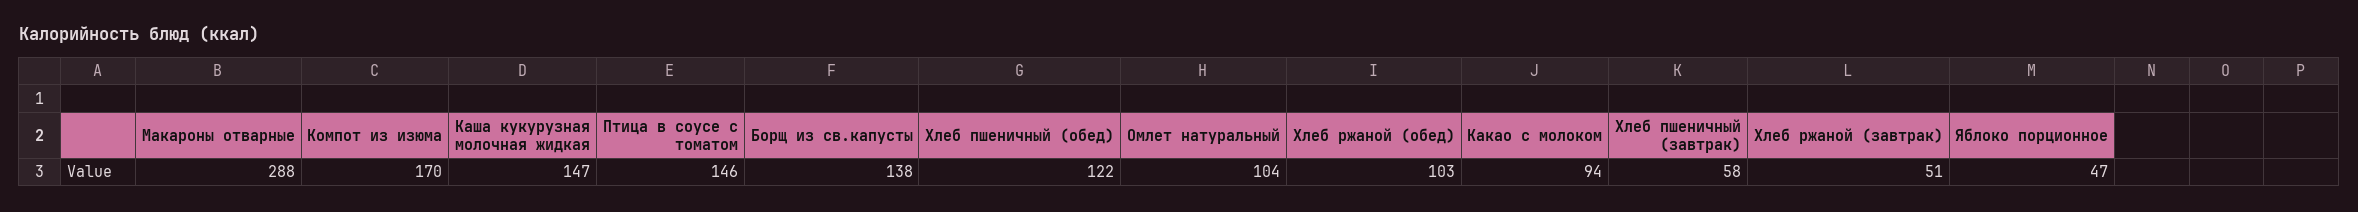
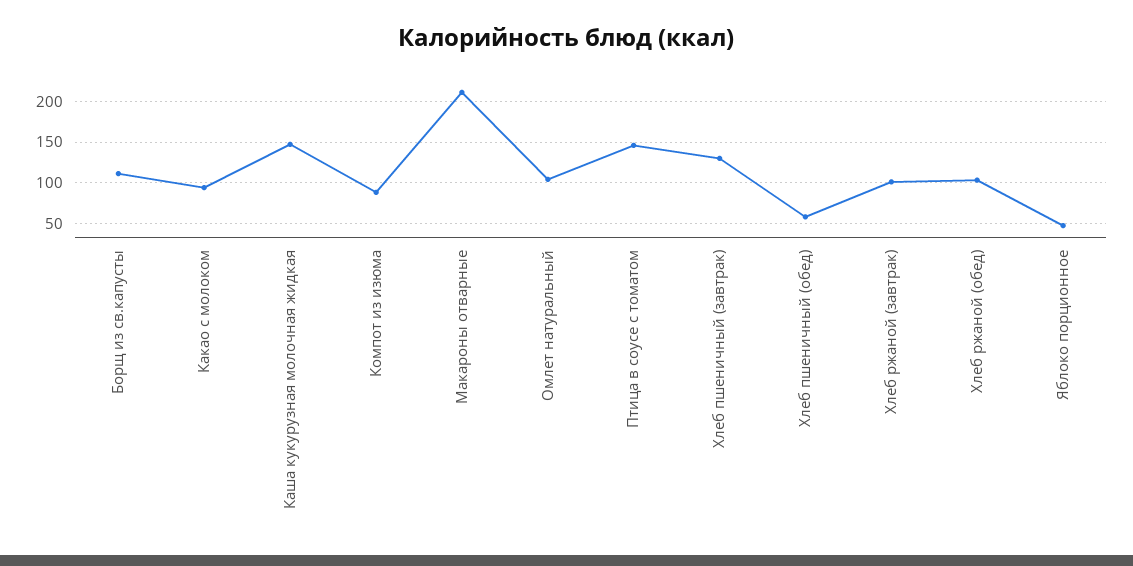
Макароны отварные: 288 -> 210
Компот из изюма: 170 -> 90
Борщ из св.капусты: 138 -> 110
Хлеб пшеничный (обед): 122 -> 60
Хлеб пшеничный (завтрак): 58 -> 130
Хлеб ржаной (завтрак): 51 -> 100

